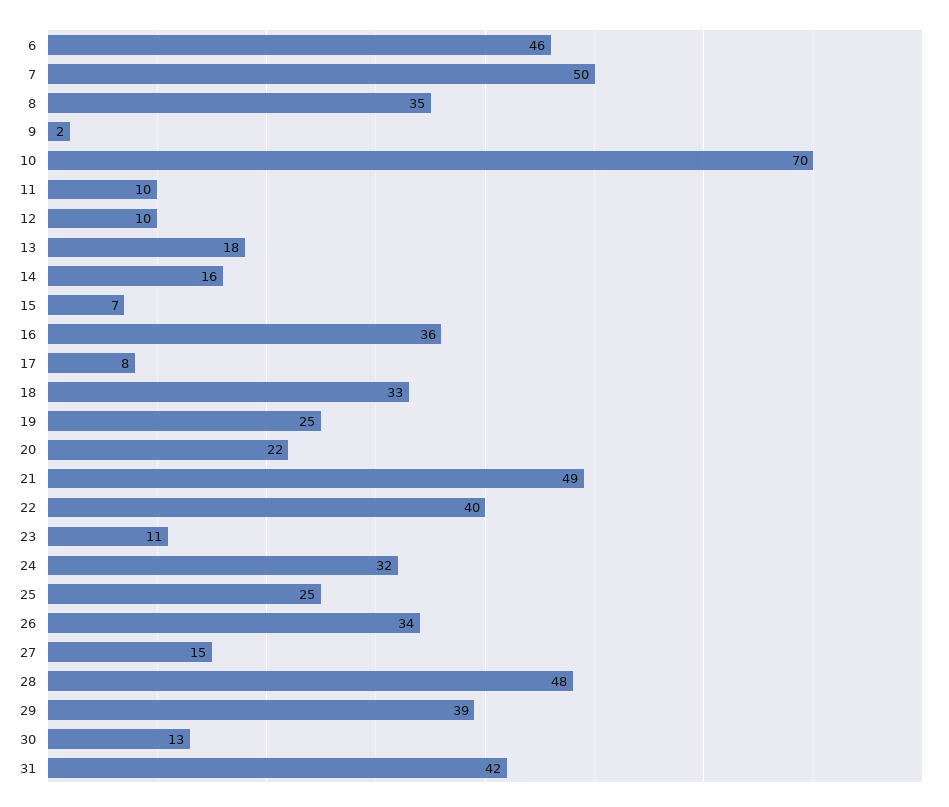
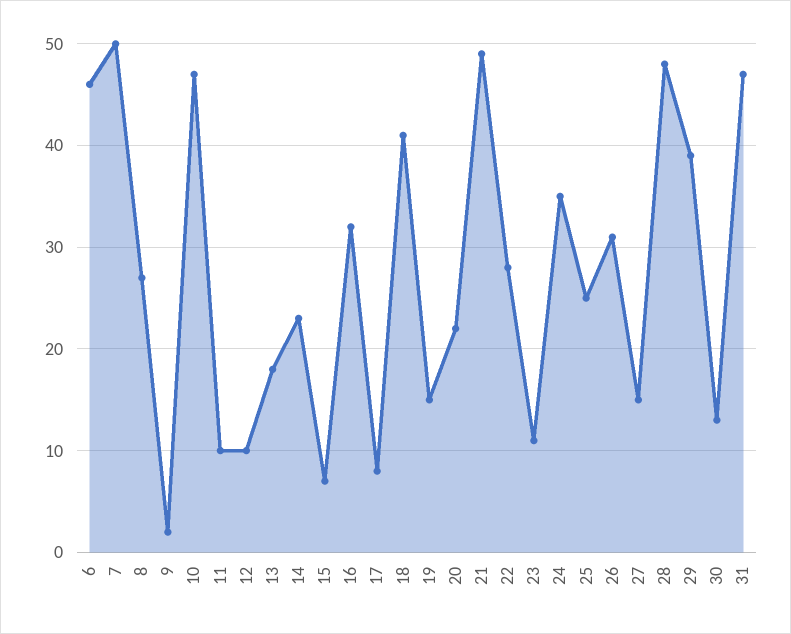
8: 35 -> 27
10: 70 -> 47
14: 16 -> 23
16: 36 -> 32
18: 33 -> 41
19: 25 -> 15
22: 40 -> 28
24: 32 -> 35
26: 34 -> 31
31: 42 -> 47

